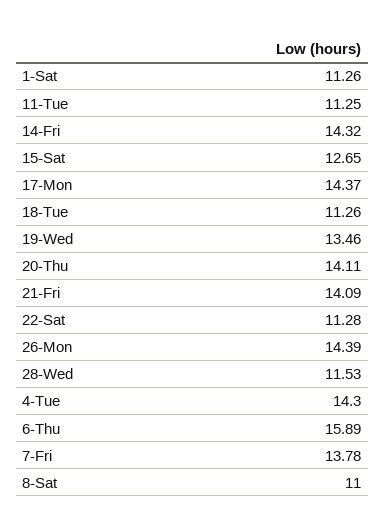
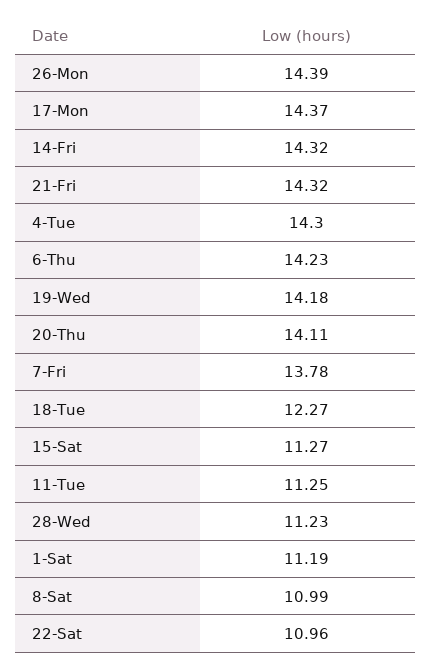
1-Sat: 11.26 -> 11.19
15-Sat: 12.65 -> 11.27
18-Tue: 11.26 -> 12.27
19-Wed: 13.46 -> 14.18
21-Fri: 14.09 -> 14.32
22-Sat: 11.28 -> 10.96
28-Wed: 11.53 -> 11.23
6-Thu: 15.89 -> 14.23
8-Sat: 11 -> 10.99

